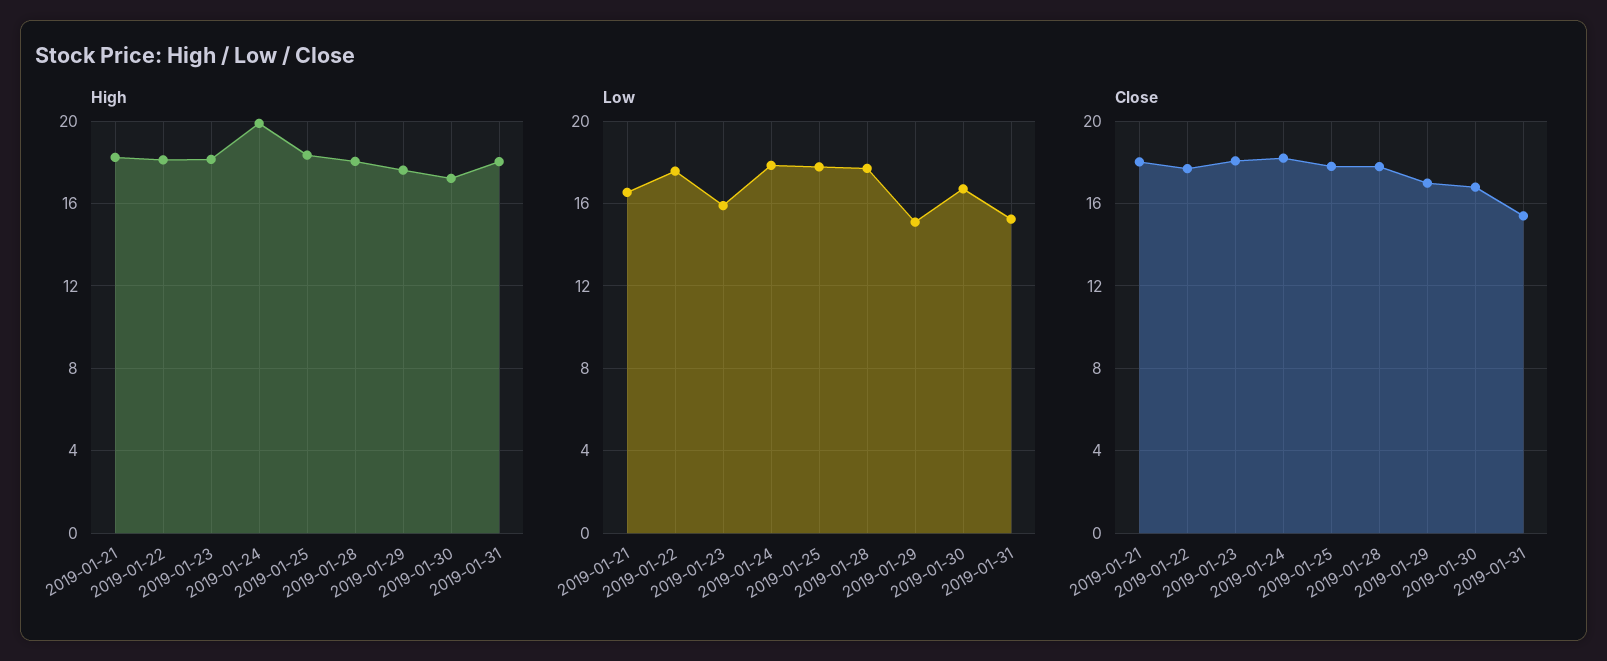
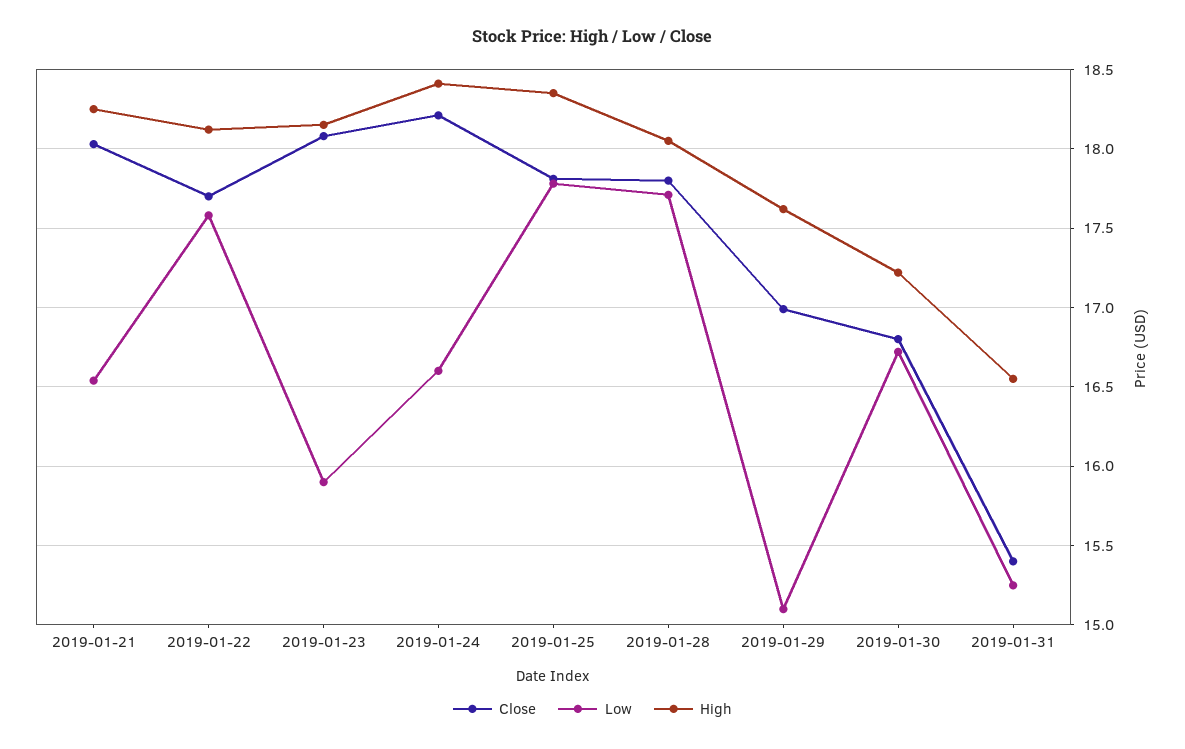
High, 2019-01-24: 20 -> 18.4
High, 2019-01-31: 18 -> 16.55
Low, 2019-01-24: 18 -> 16.6

